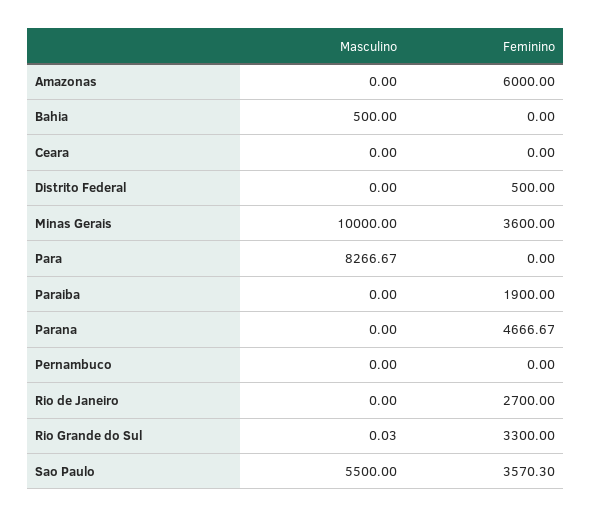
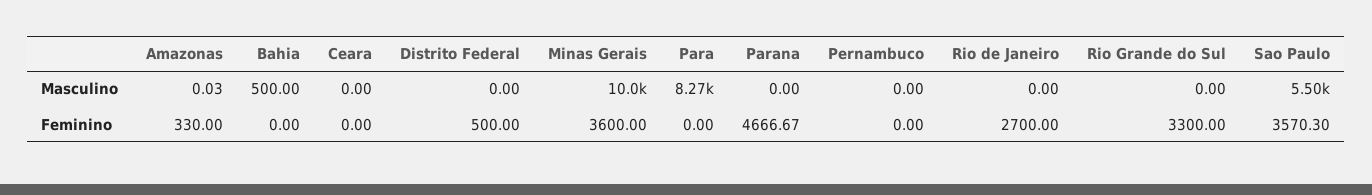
Masculino, Amazonas: 0 -> 0.03
Feminino, Amazonas: 6000 -> 330
Masculino, Paraiba: 0 -> none
Feminino, Paraiba: 1900 -> none
Masculino, Rio Grande do Sul: 0.03 -> 0

